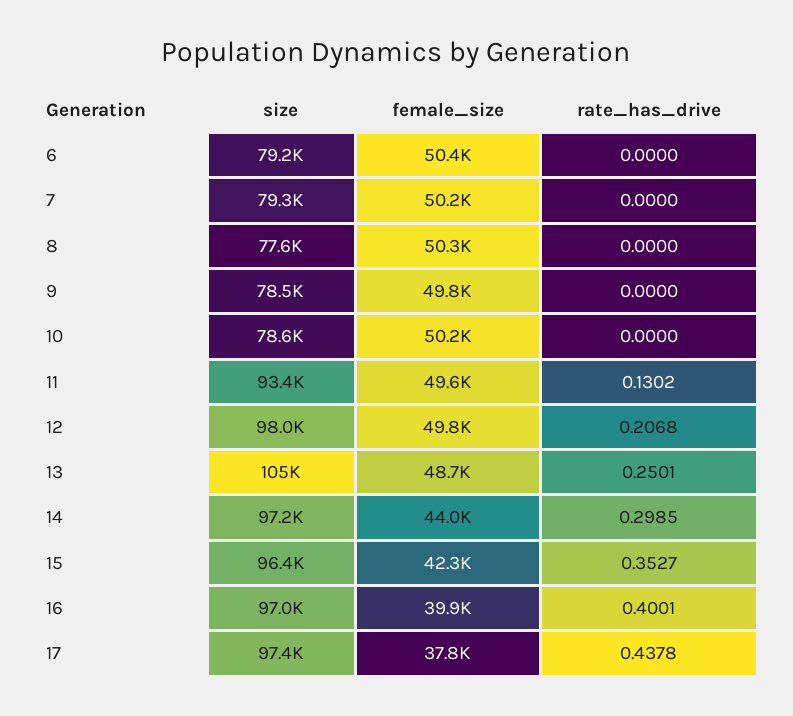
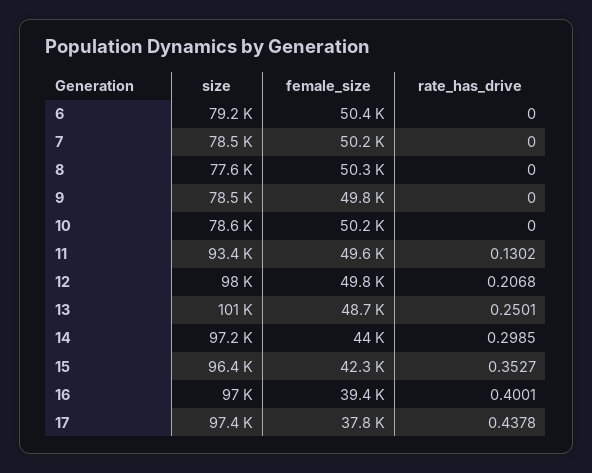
size, 7: 79300 -> 78500
size, 13: 105000 -> 101000
female_size, 16: 39900 -> 39400

